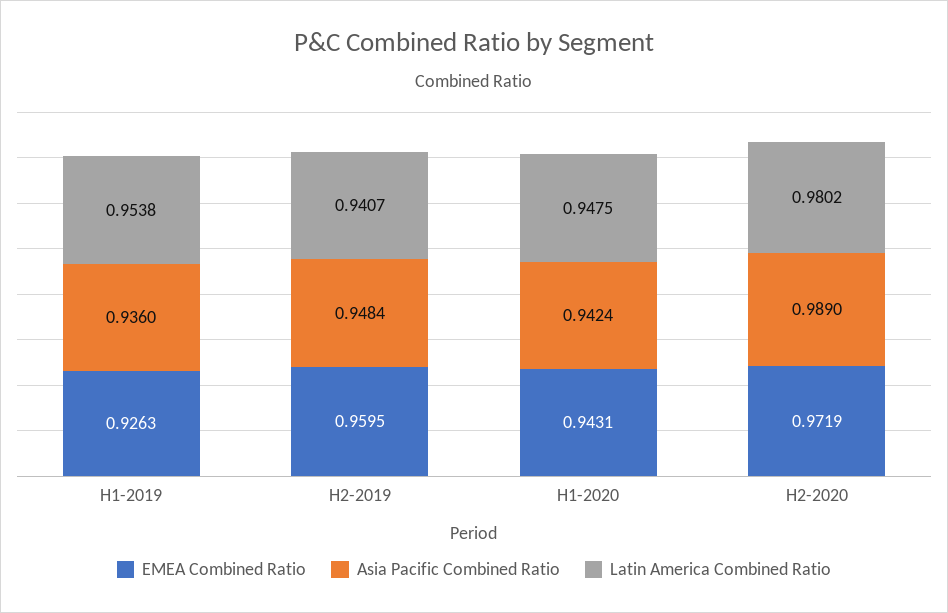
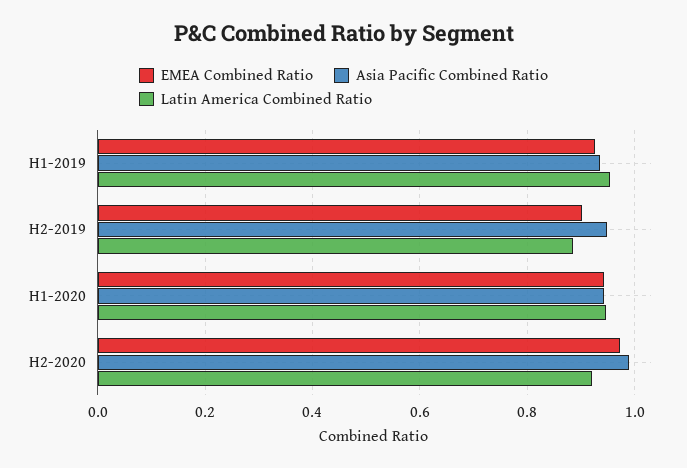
EMEA Combined Ratio, H2-2019: 0.9595 -> 0.9
Latin America Combined Ratio, H2-2019: 0.9407 -> 0.88
Latin America Combined Ratio, H2-2020: 0.9802 -> 0.92

